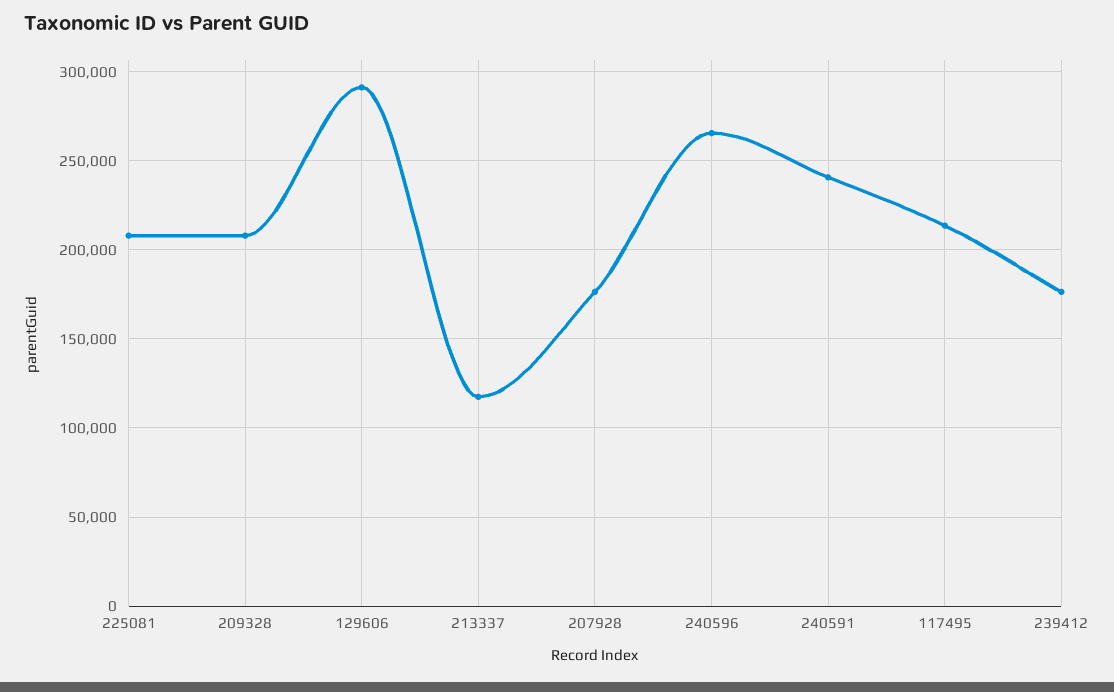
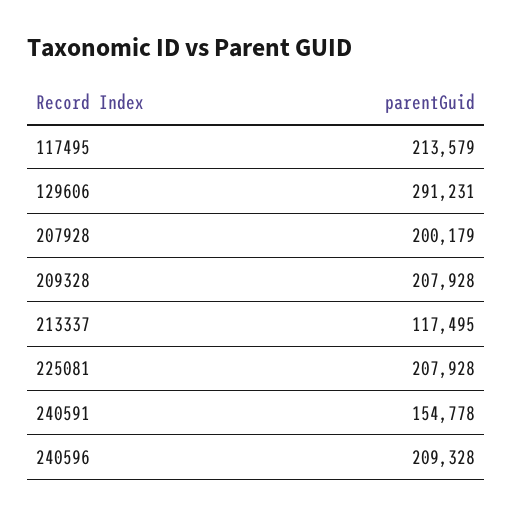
207928: 175000 -> 200179
240596: 265000 -> 209328
240591: 240000 -> 154778
239412: 175000 -> none

